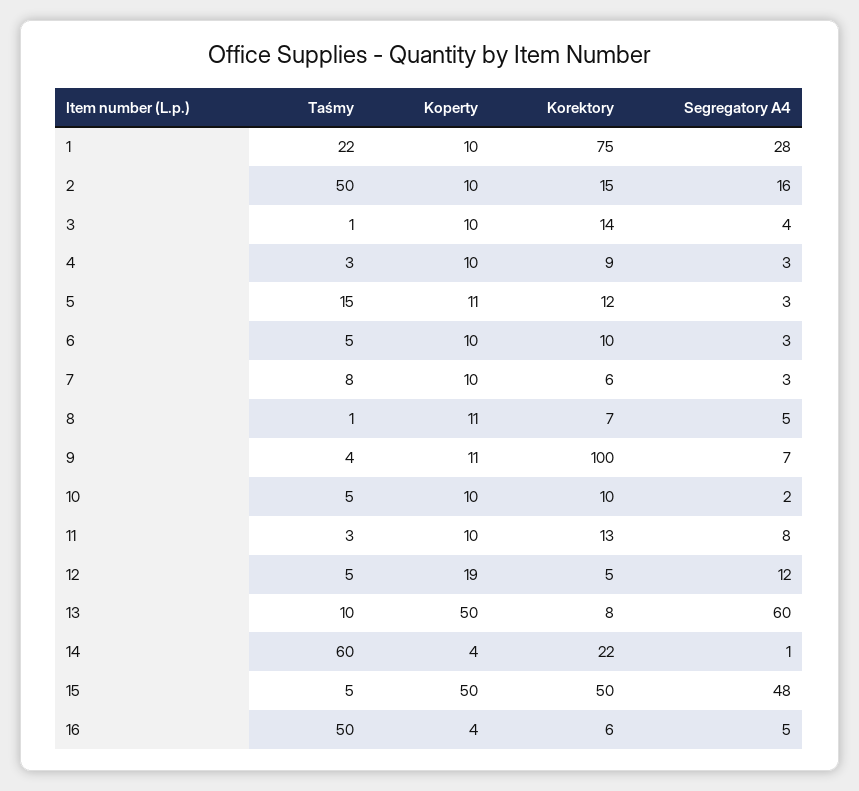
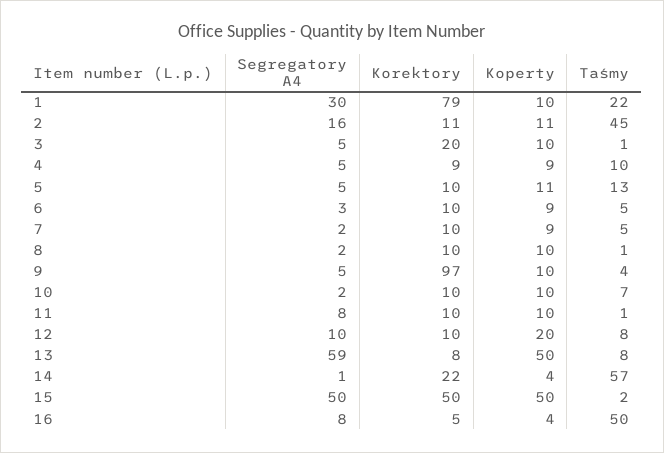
Korektory, 1: 75 -> 79
Segregatory A4, 1: 28 -> 30
Taśmy, 2: 50 -> 45
Koperty, 2: 10 -> 11
Korektory, 2: 15 -> 11
Korektory, 3: 14 -> 20
Segregatory A4, 3: 4 -> 5
Taśmy, 4: 3 -> 10
Koperty, 4: 10 -> 9
Segregatory A4, 4: 3 -> 5
Taśmy, 5: 15 -> 13
Korektory, 5: 12 -> 10
Segregatory A4, 5: 3 -> 5
Koperty, 6: 10 -> 9
Taśmy, 7: 8 -> 5
Koperty, 7: 10 -> 9
Korektory, 7: 6 -> 10
Segregatory A4, 7: 3 -> 2
Koperty, 8: 11 -> 10
Korektory, 8: 7 -> 10
Segregatory A4, 8: 5 -> 2
Koperty, 9: 11 -> 10
Korektory, 9: 100 -> 97
Segregatory A4, 9: 7 -> 5
Taśmy, 10: 5 -> 7
Taśmy, 11: 3 -> 1
Korektory, 11: 13 -> 10
Taśmy, 12: 5 -> 8
Koperty, 12: 19 -> 20
Korektory, 12: 5 -> 10
Segregatory A4, 12: 12 -> 10
Taśmy, 13: 10 -> 8
Segregatory A4, 13: 60 -> 59
Taśmy, 14: 60 -> 57
Taśmy, 15: 5 -> 2
Segregatory A4, 15: 48 -> 50
Korektory, 16: 6 -> 5
Segregatory A4, 16: 5 -> 8

